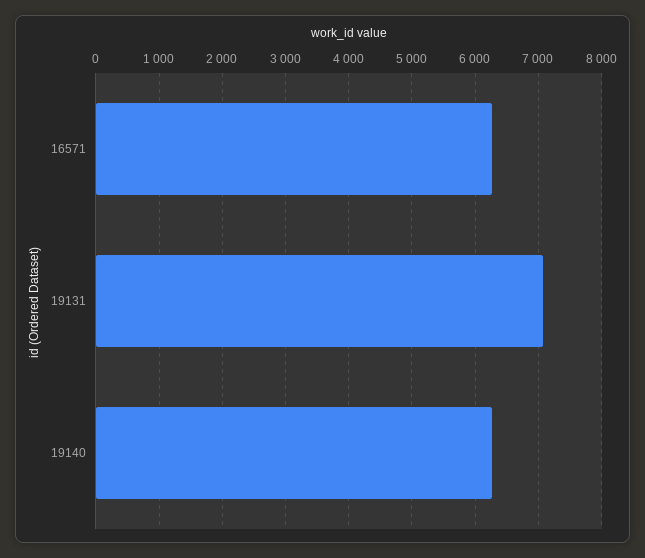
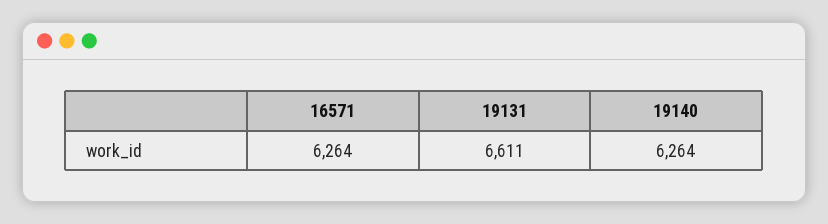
19131: 7100 -> 6611

